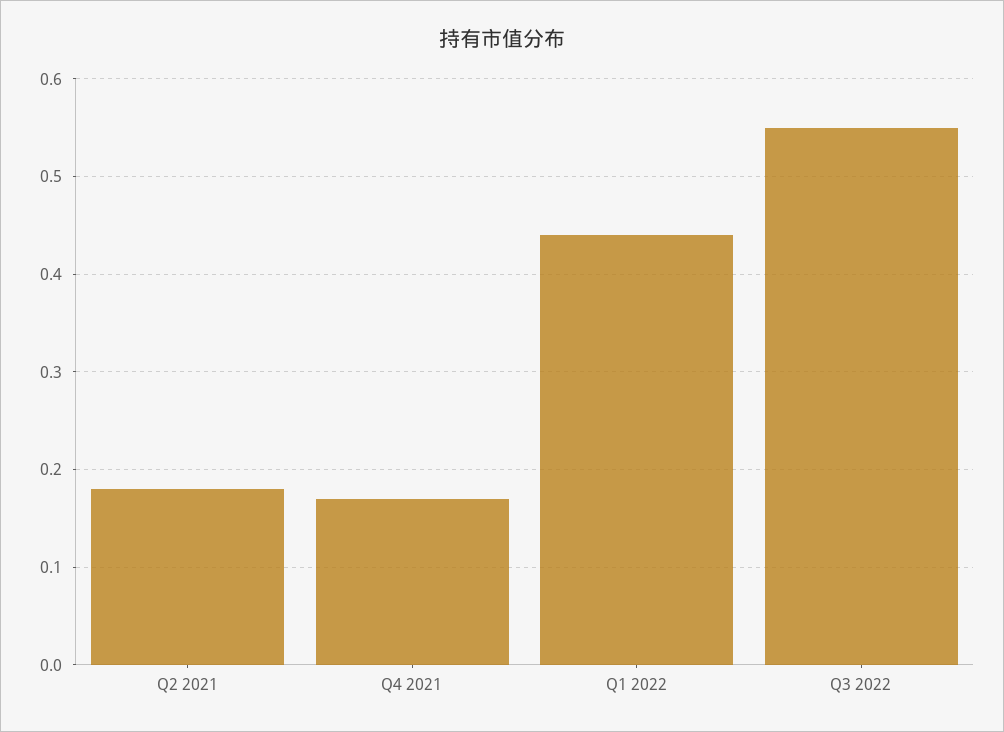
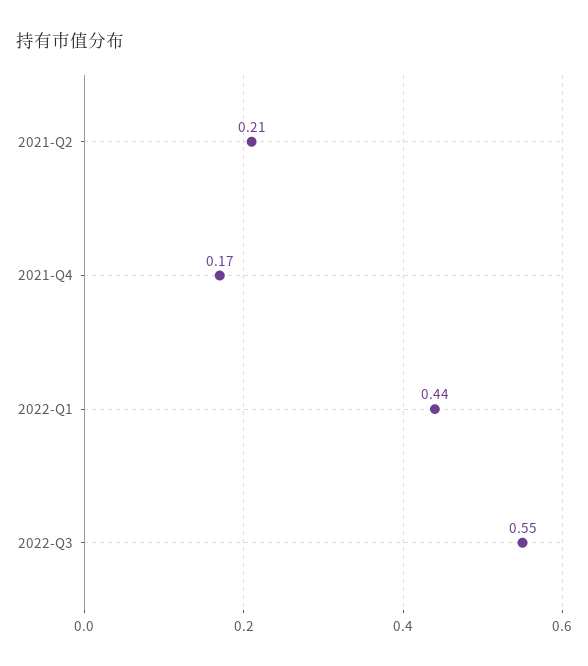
Q2 2021: 0.18 -> 0.21

